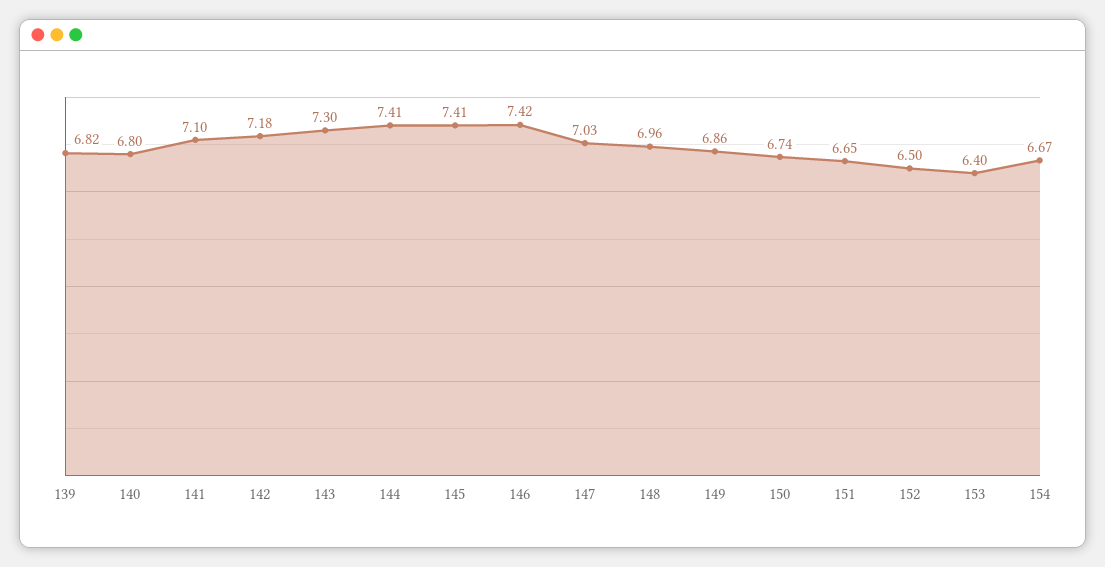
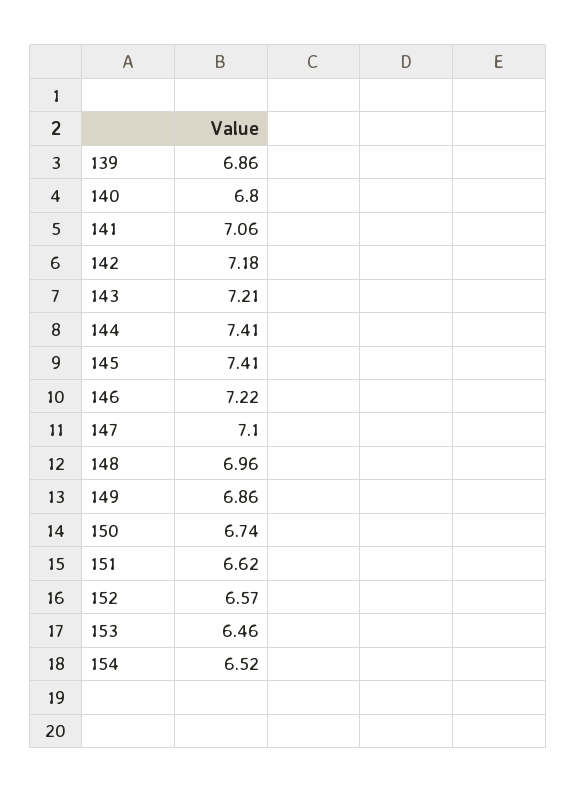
139: 6.82 -> 6.86
141: 7.1 -> 7.06
143: 7.3 -> 7.21
146: 7.42 -> 7.22
147: 7.03 -> 7.1
151: 6.65 -> 6.62
152: 6.5 -> 6.57
153: 6.4 -> 6.46
154: 6.67 -> 6.52

